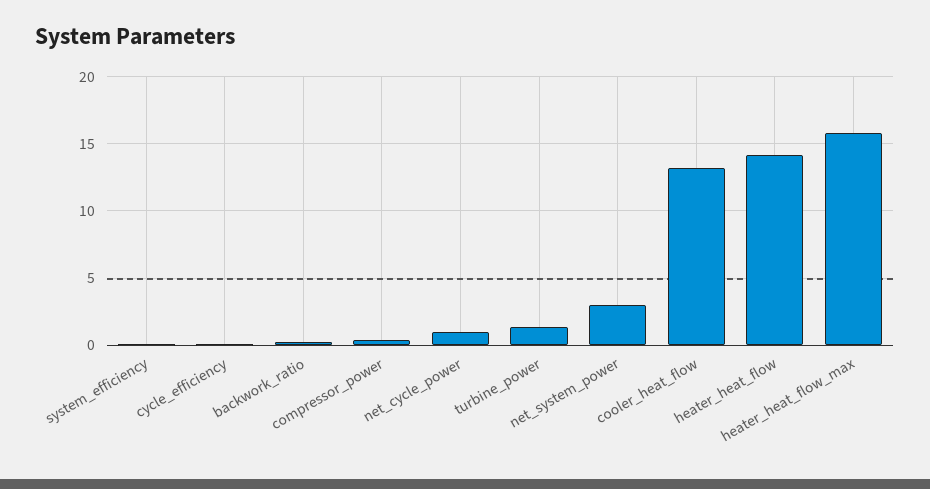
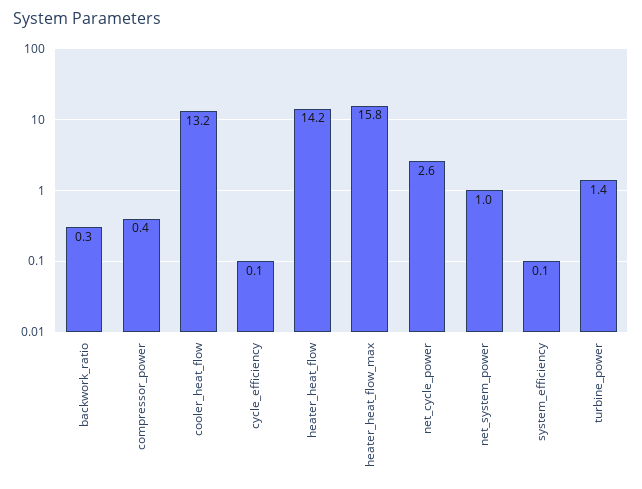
net_cycle_power: 1 -> 2.6
net_system_power: 3 -> 1

